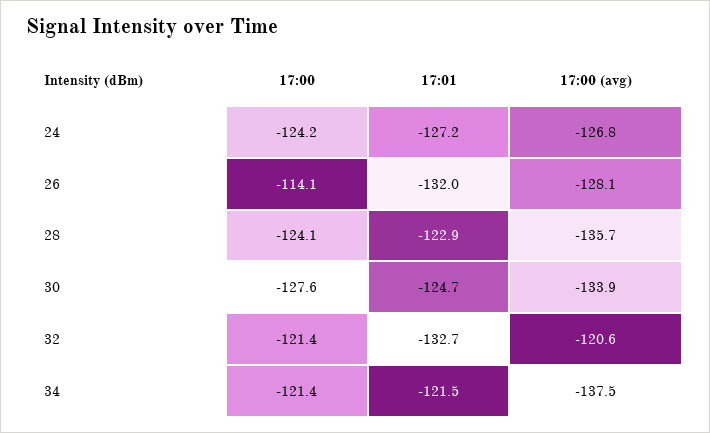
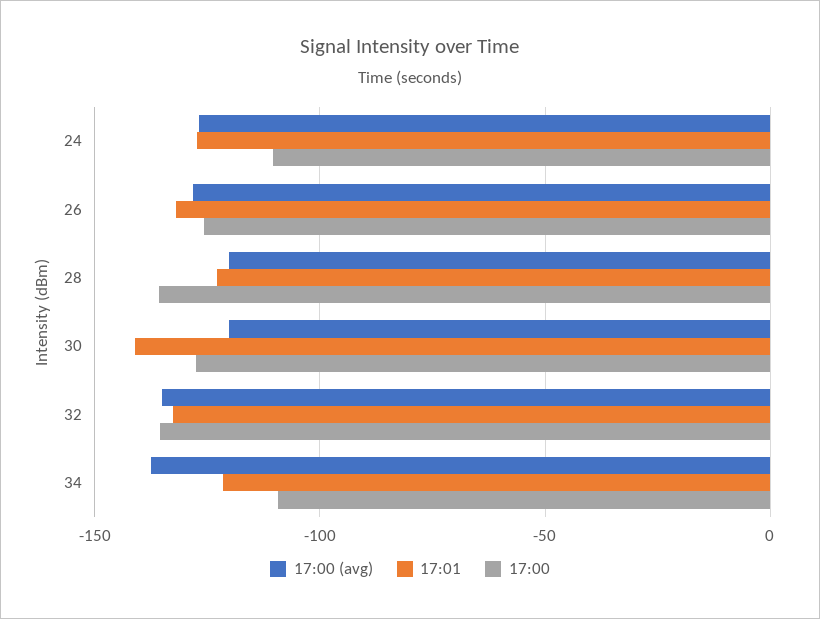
17:00, 24: -124.2 -> -110
17:00, 26: -114.1 -> -125
17:00, 28: -124.1 -> -135
17:00 (avg), 28: -135.7 -> -120
17:01, 30: -124.7 -> -140
17:00 (avg), 30: -133.9 -> -120
17:00, 32: -121.4 -> -135
17:00 (avg), 32: -120.6 -> -135
17:00, 34: -121.4 -> -110

